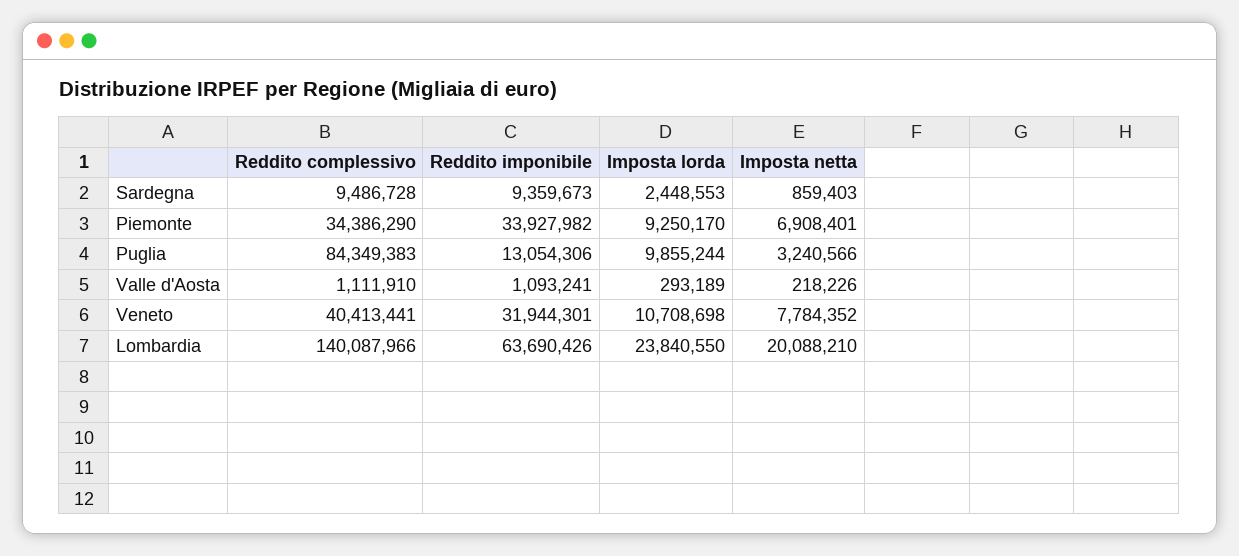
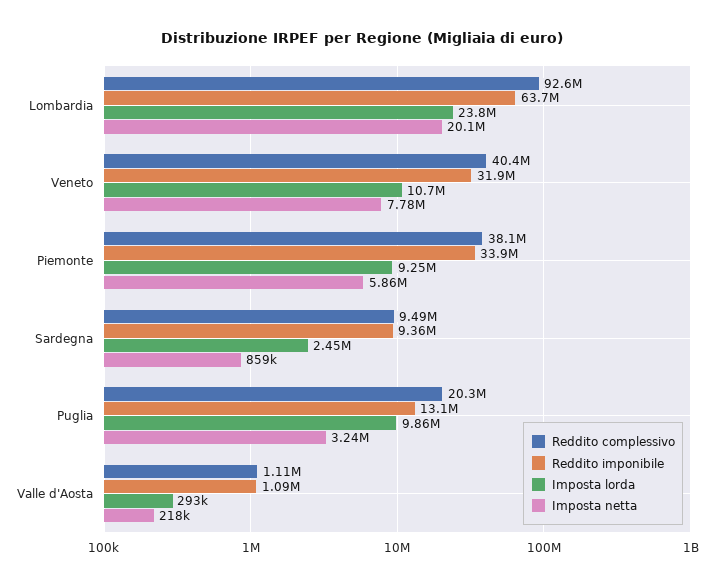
Reddito complessivo, Piemonte: 34386290 -> 38100000
Imposta netta, Piemonte: 6908401 -> 5860000
Reddito complessivo, Puglia: 84349383 -> 20300000
Reddito complessivo, Lombardia: 140087966 -> 92600000

